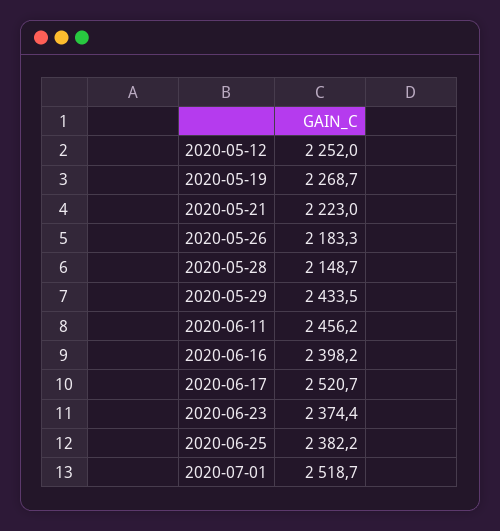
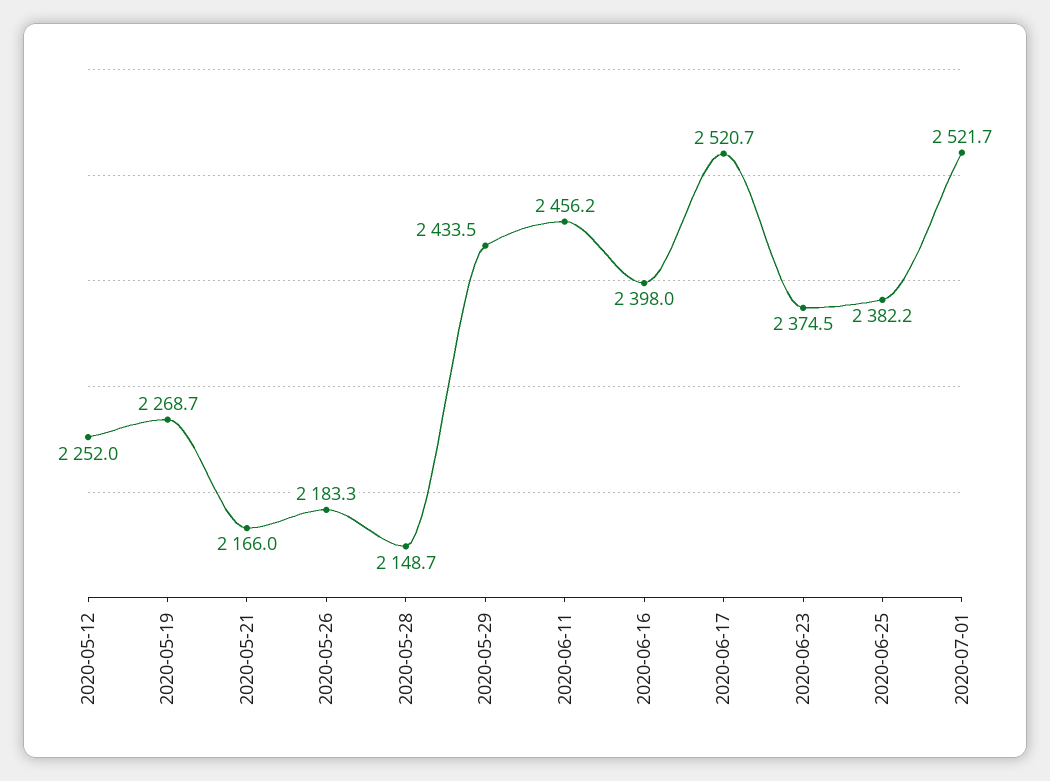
2020-05-21: 2223 -> 2166
2020-06-16: 2398.2 -> 2398
2020-06-23: 2374.4 -> 2374.5
2020-07-01: 2518.7 -> 2521.7

